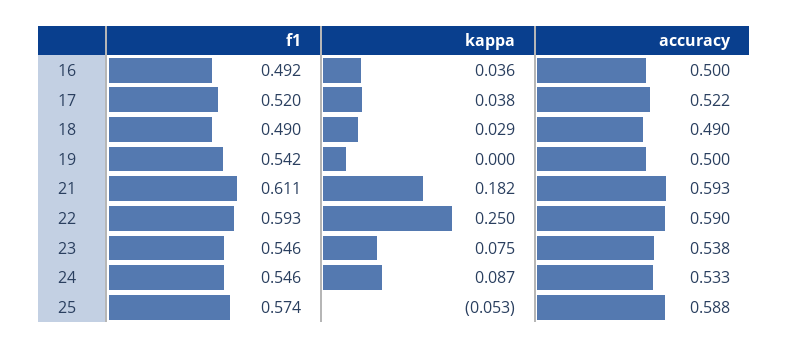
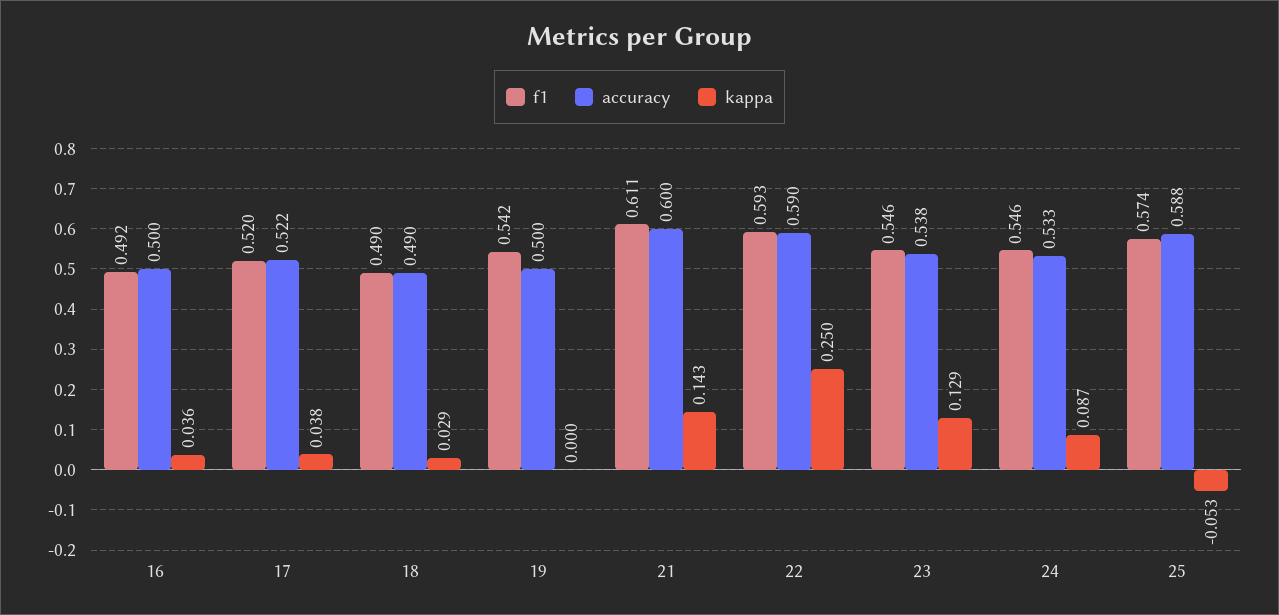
kappa, 21: 0.182 -> 0.143
accuracy, 21: 0.593 -> 0.6
kappa, 23: 0.075 -> 0.129

